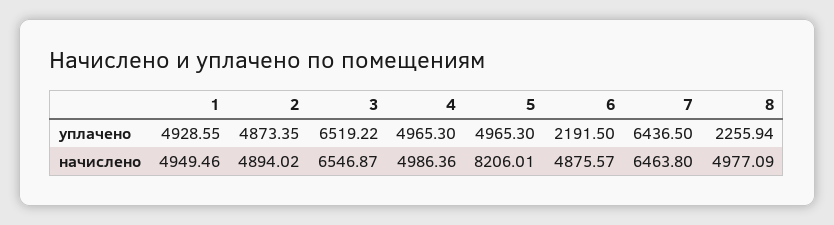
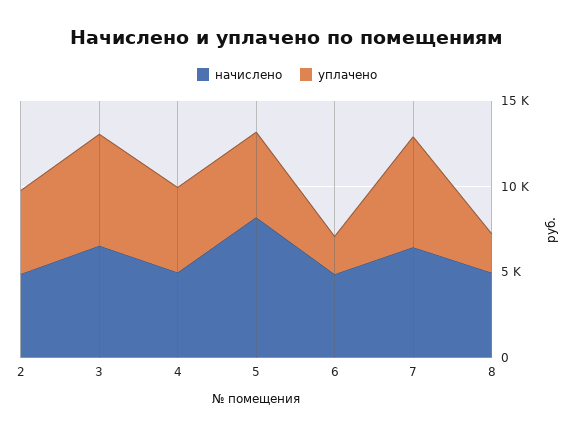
уплачено, 1: 4928.55 -> none
начислено, 1: 4949.46 -> none

